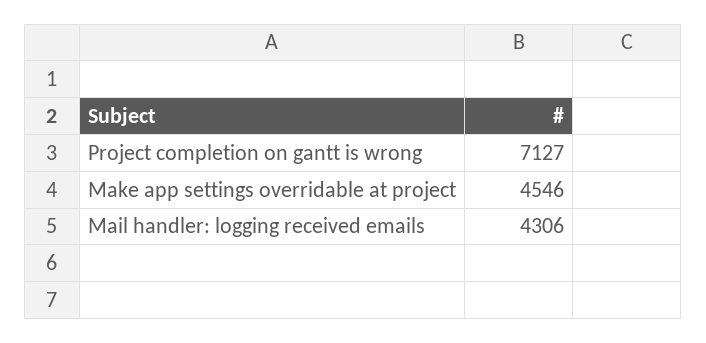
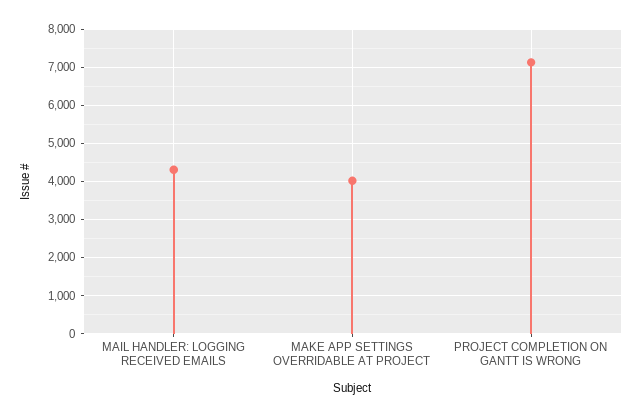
Make app settings overridable at project: 4546 -> 4000

